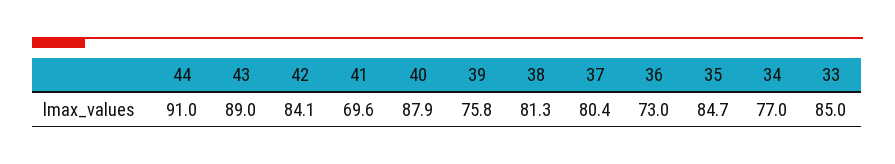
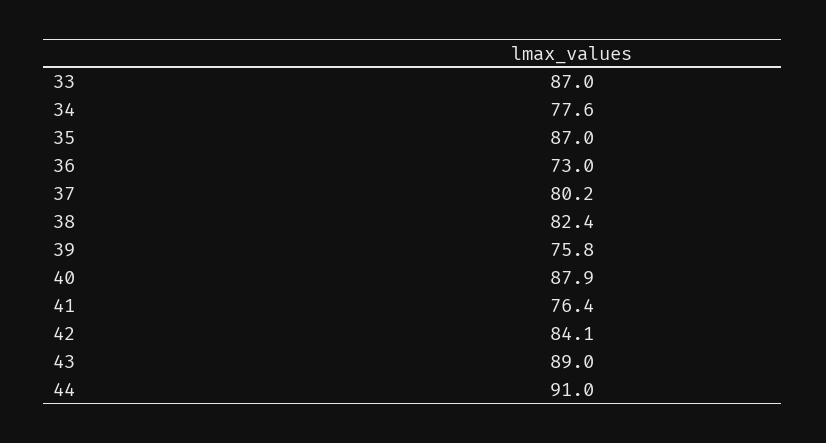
41: 69.6 -> 76.4
38: 81.3 -> 82.4
37: 80.4 -> 80.2
35: 84.7 -> 87
34: 77 -> 77.6
33: 85 -> 87

